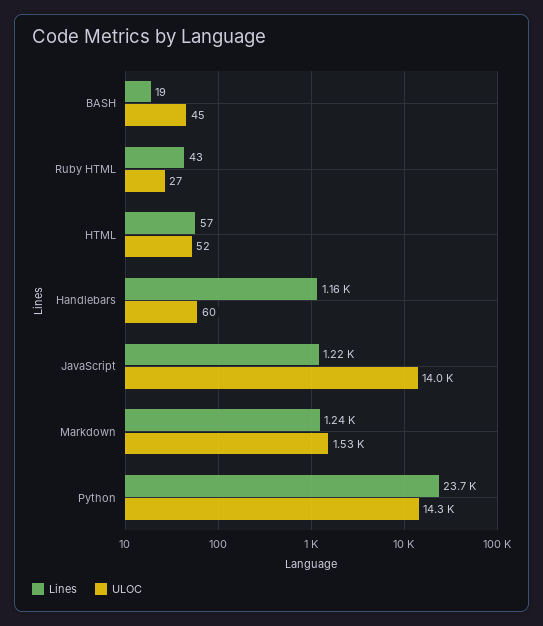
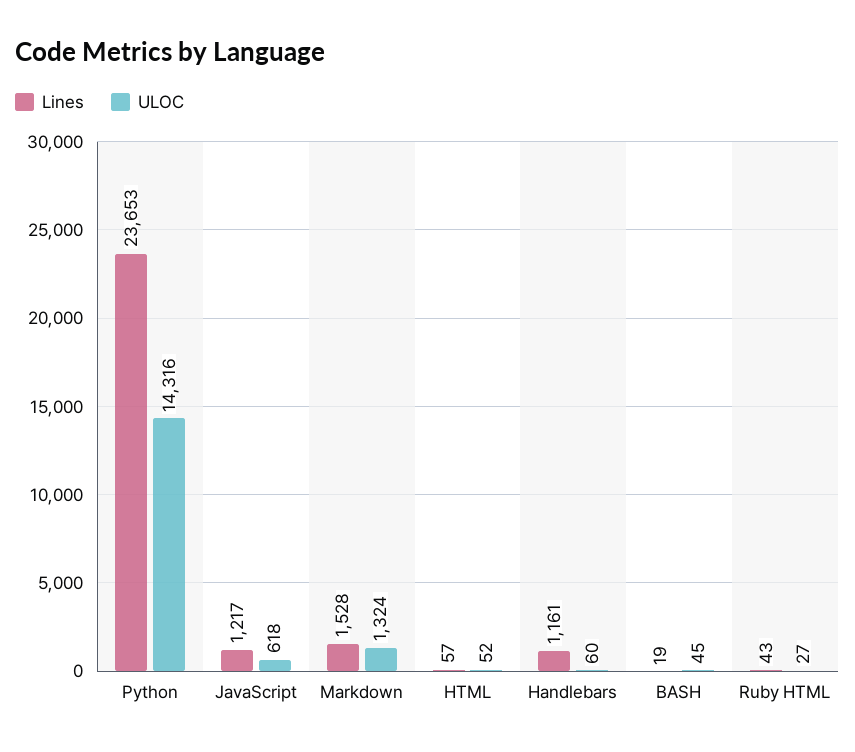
ULOC, JavaScript: 14000 -> 618
Lines, Markdown: 1240 -> 1528
ULOC, Markdown: 1530 -> 1324

